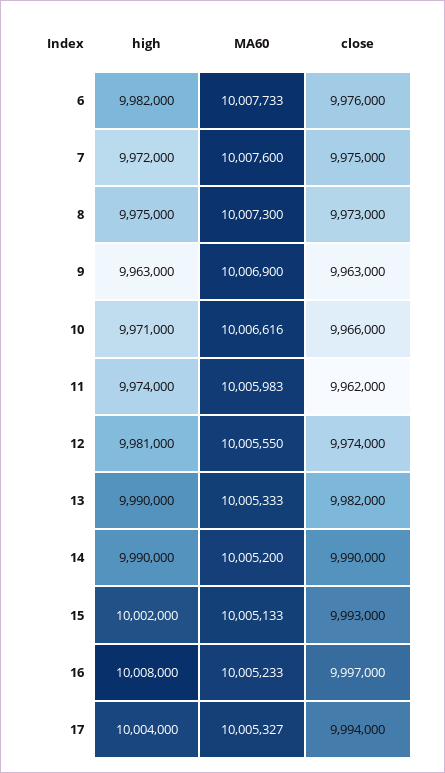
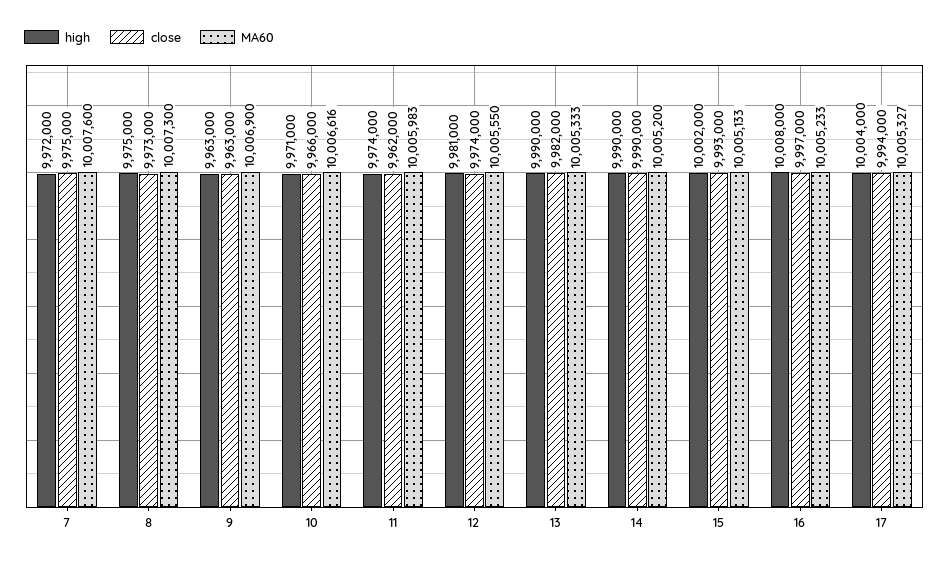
high, 6: 9982000 -> none
MA60, 6: 10007733 -> none
close, 6: 9976000 -> none

